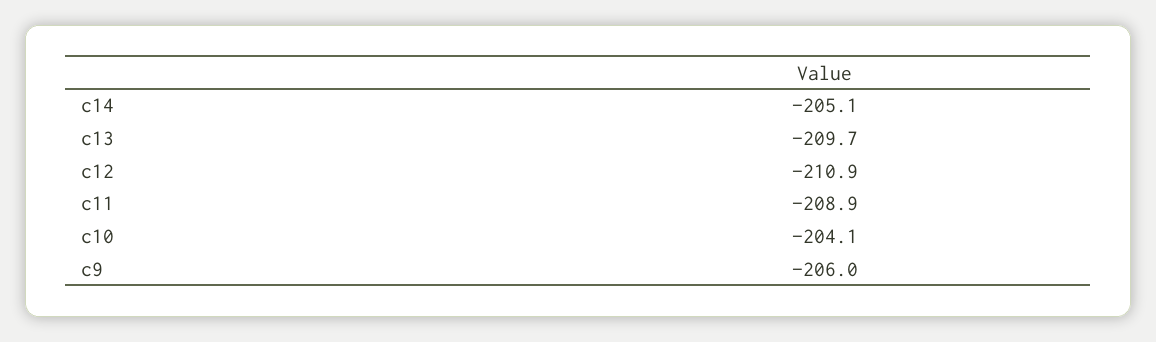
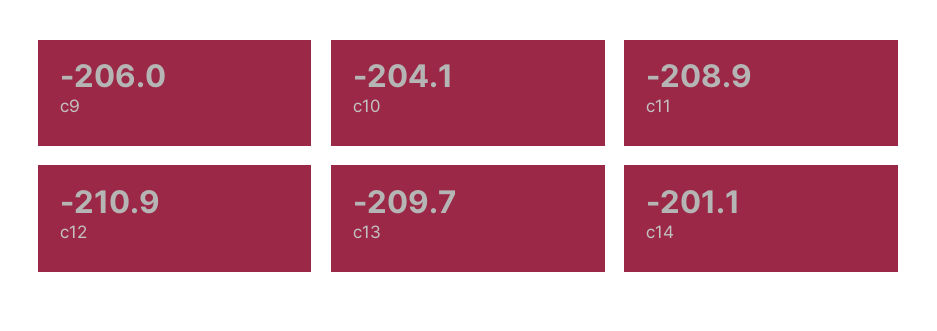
c14: -205.1 -> -201.1

